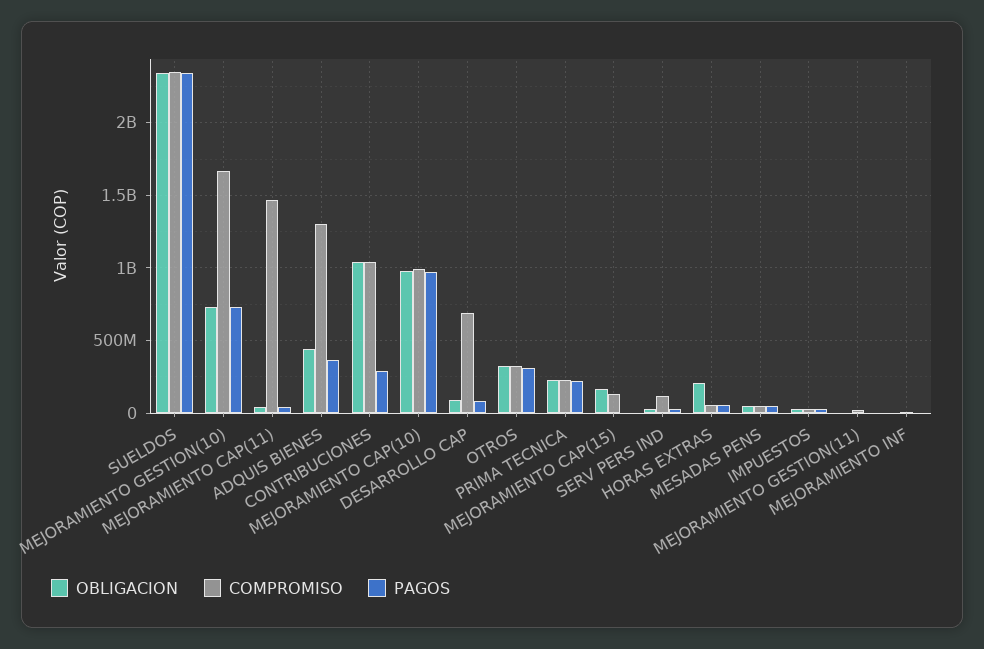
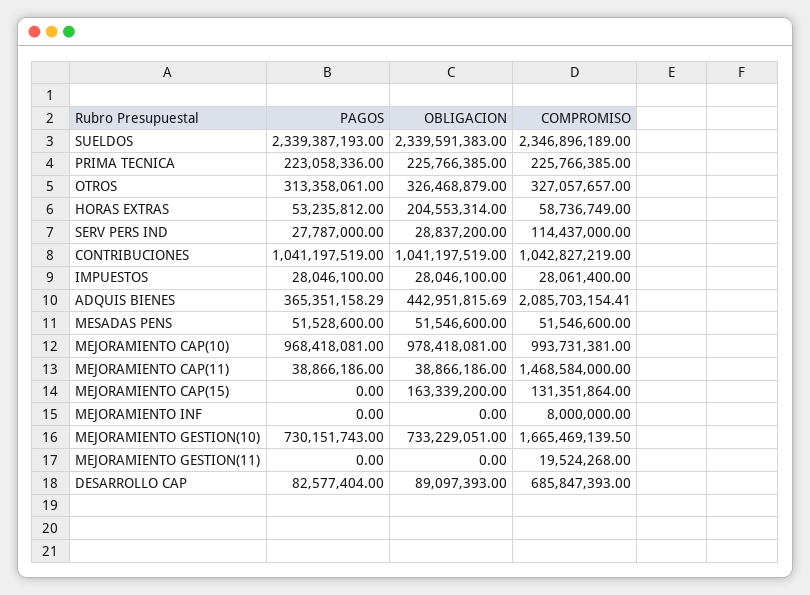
COMPROMISO, ADQUIS BIENES: 1300000000 -> 2085703154.41
PAGOS, CONTRIBUCIONES: 300000000 -> 1041197519

